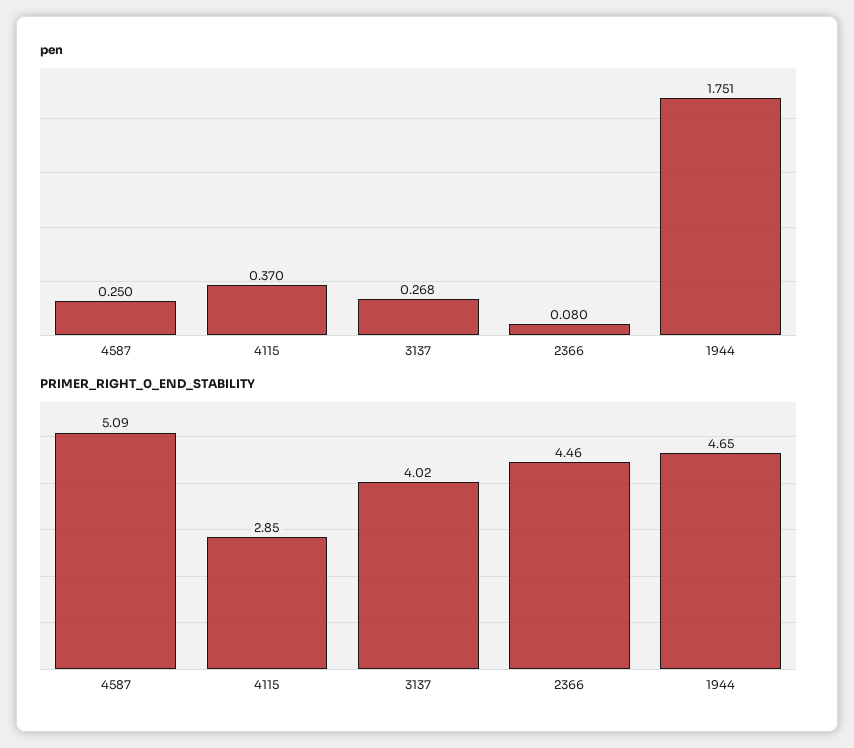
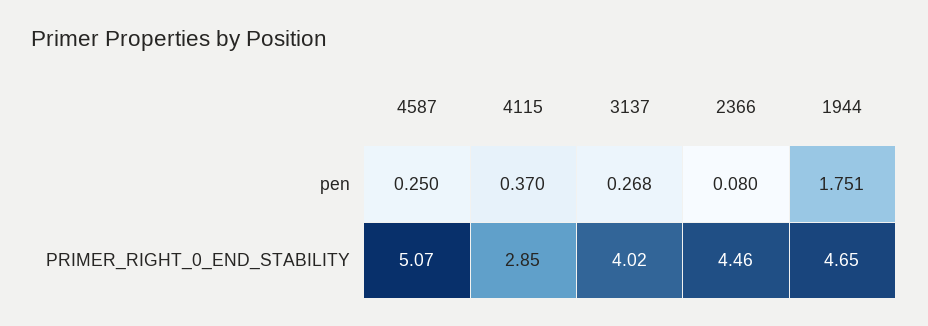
PRIMER_RIGHT_0_END_STABILITY, 4587: 5.09 -> 5.07

